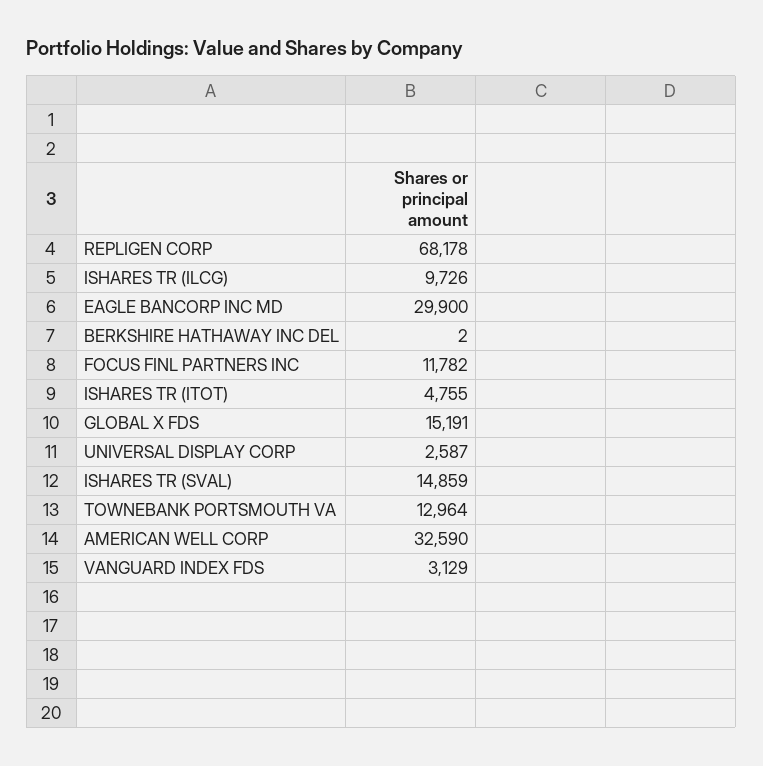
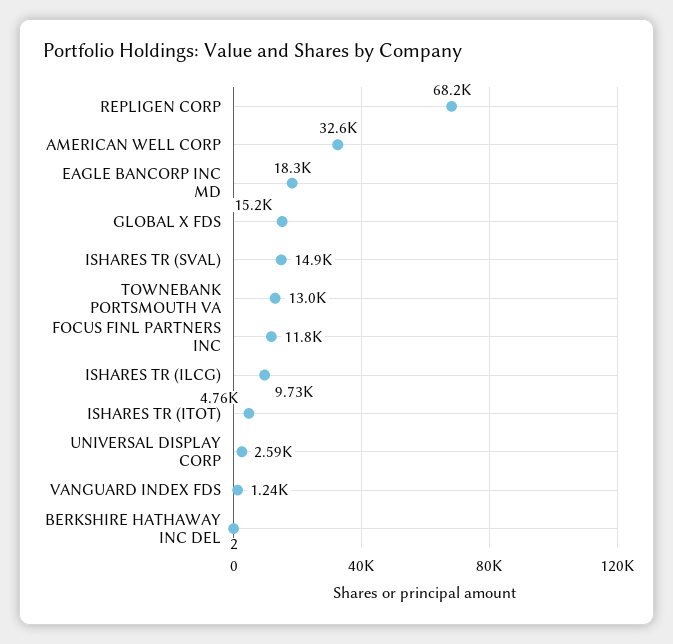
EAGLE BANCORP INC MD: 29900 -> 18300
VANGUARD INDEX FDS: 3129 -> 1240

